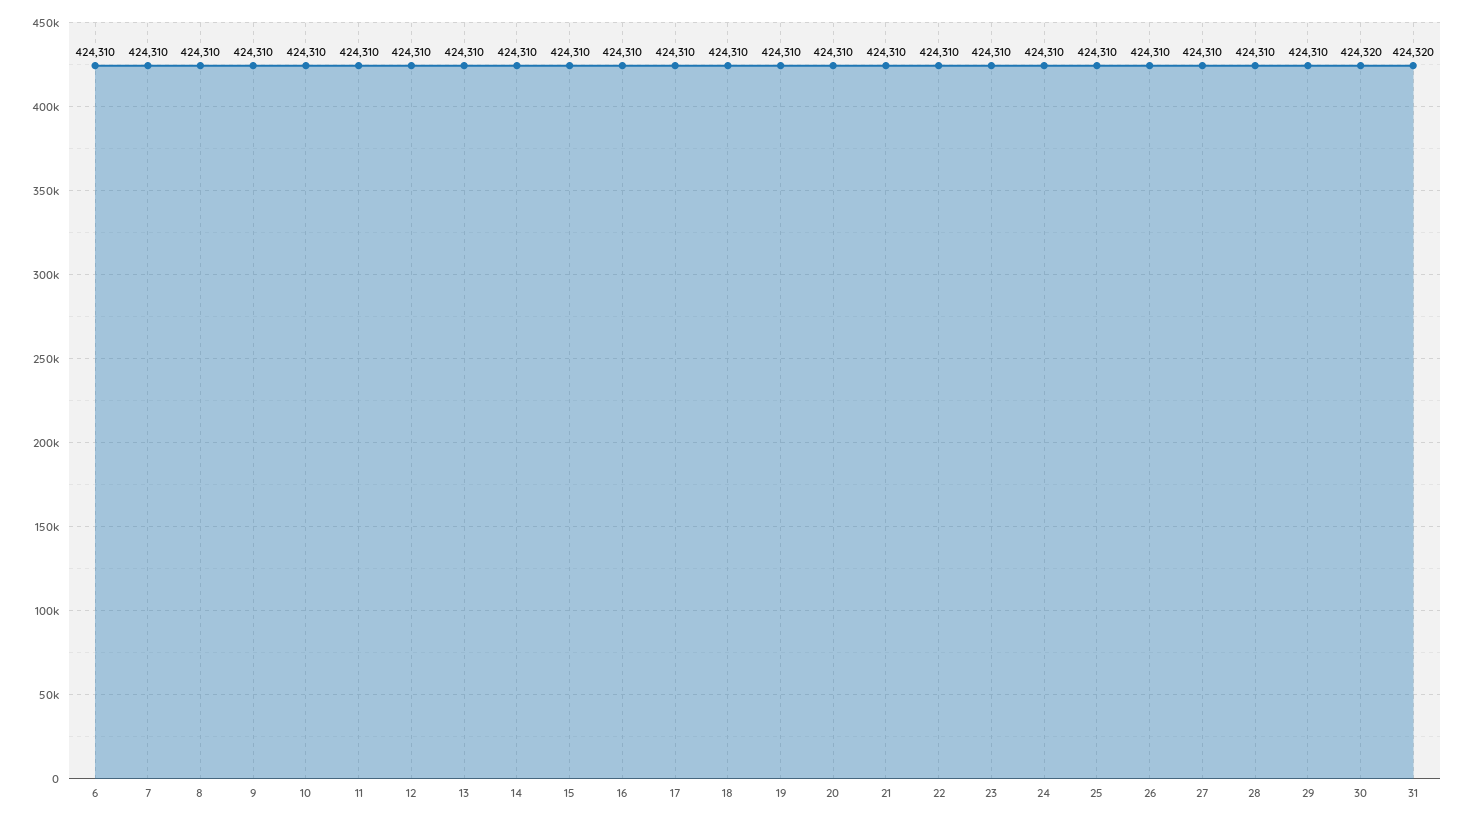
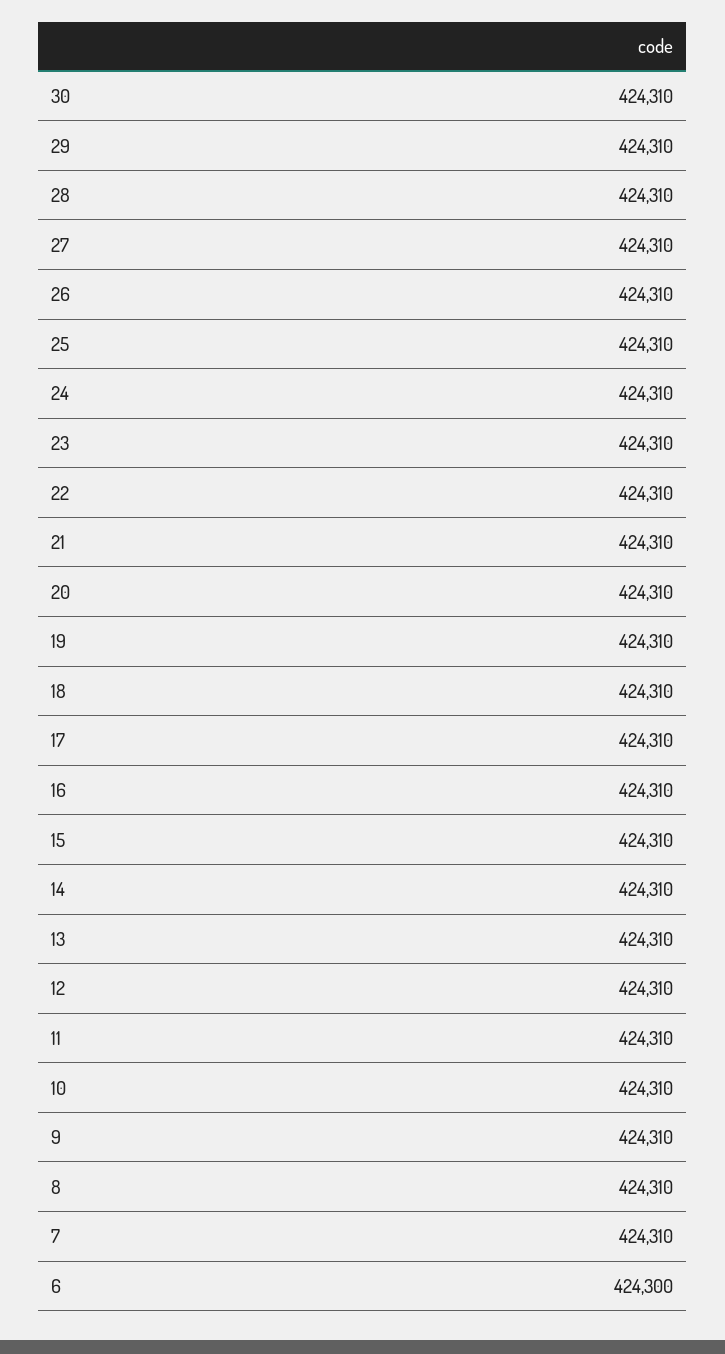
6: 424310 -> 424300
30: 424320 -> 424310
31: 424320 -> none

